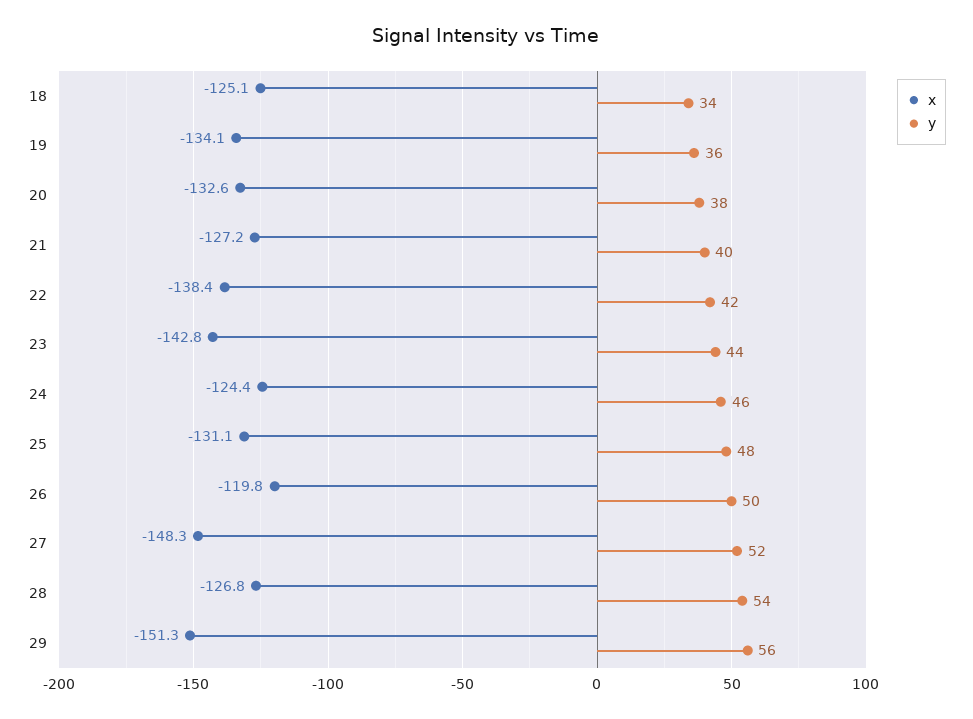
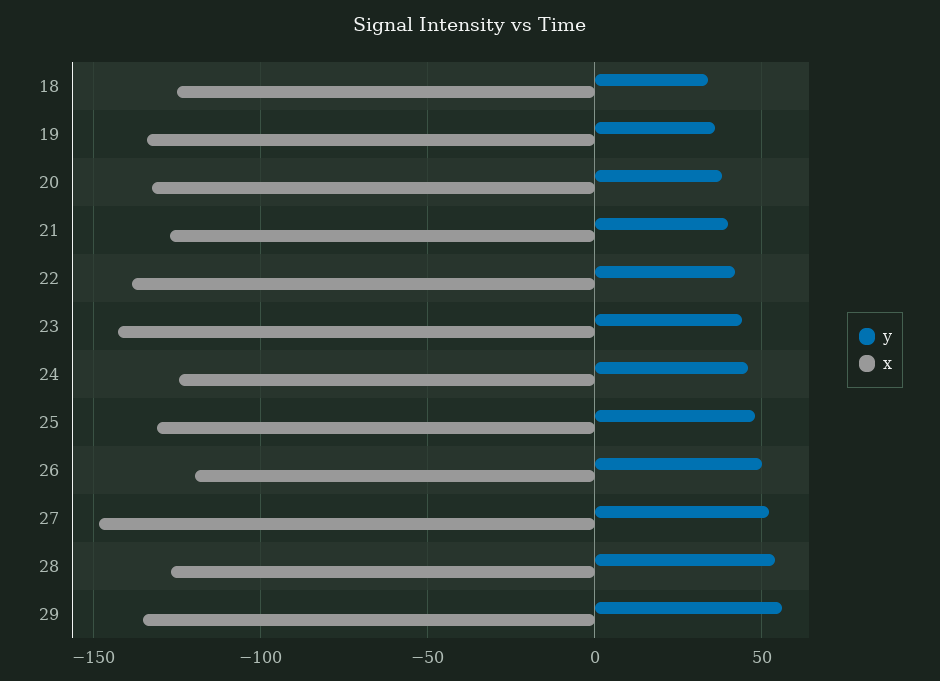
x, 29: -151.3 -> -135

